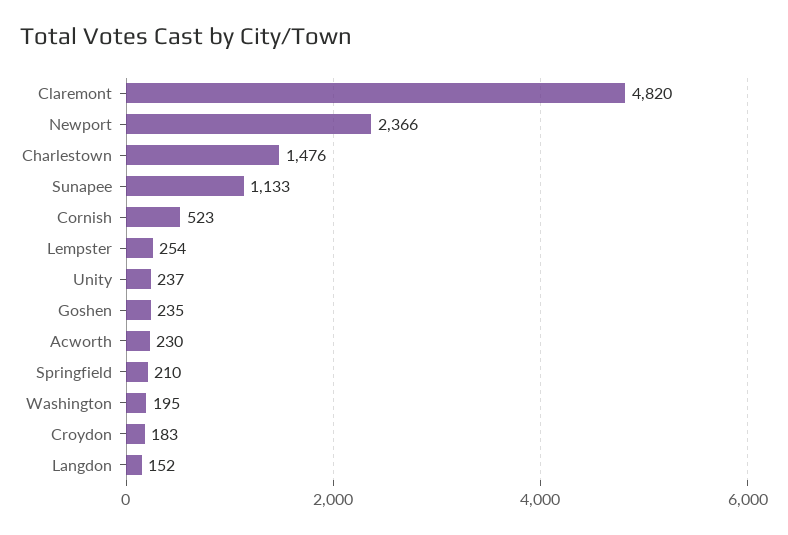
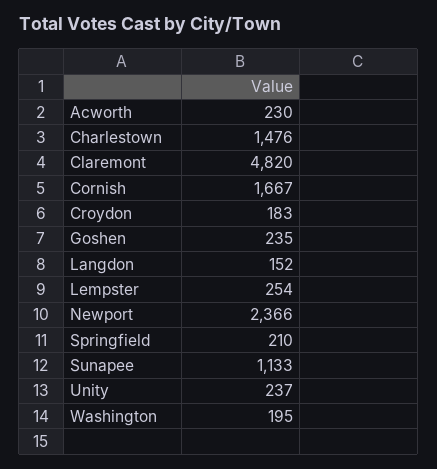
Cornish: 523 -> 1667

